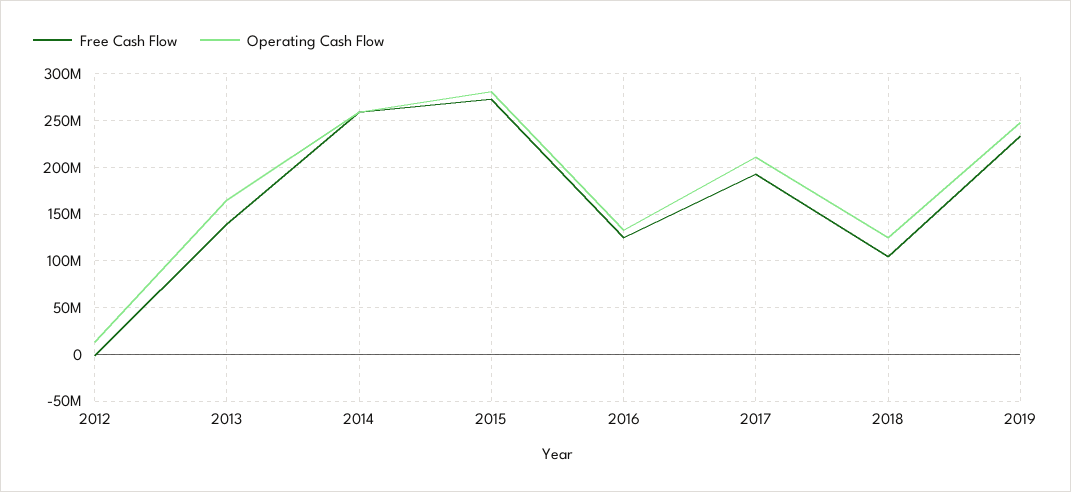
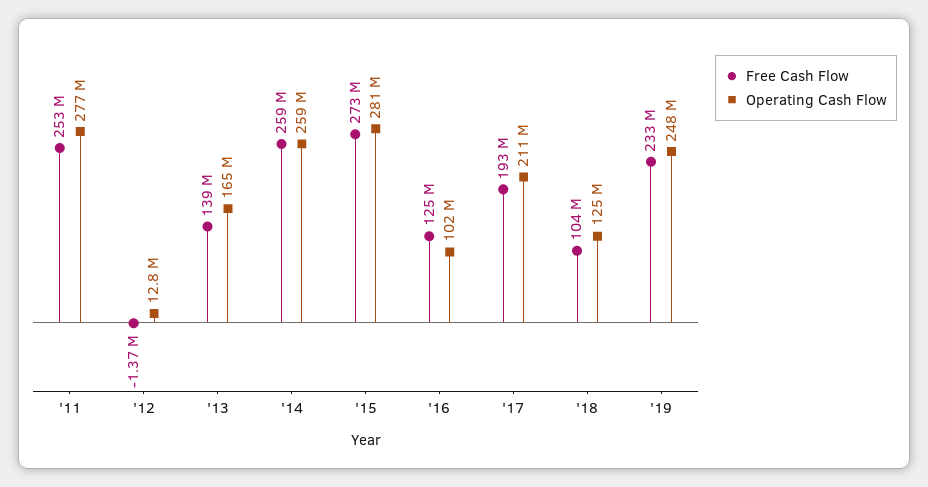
Operating Cash Flow, 2016: 130000000 -> 102000000
Free Cash Flow, '11: none -> 253000000
Operating Cash Flow, '11: none -> 277000000

